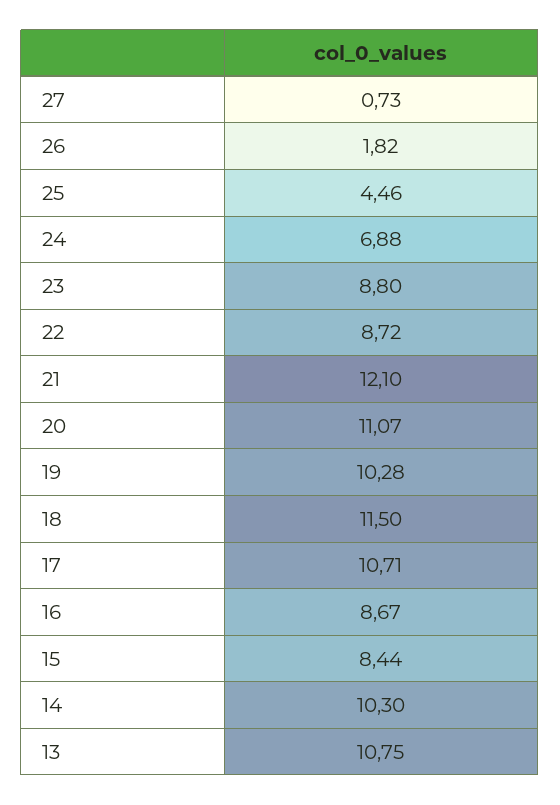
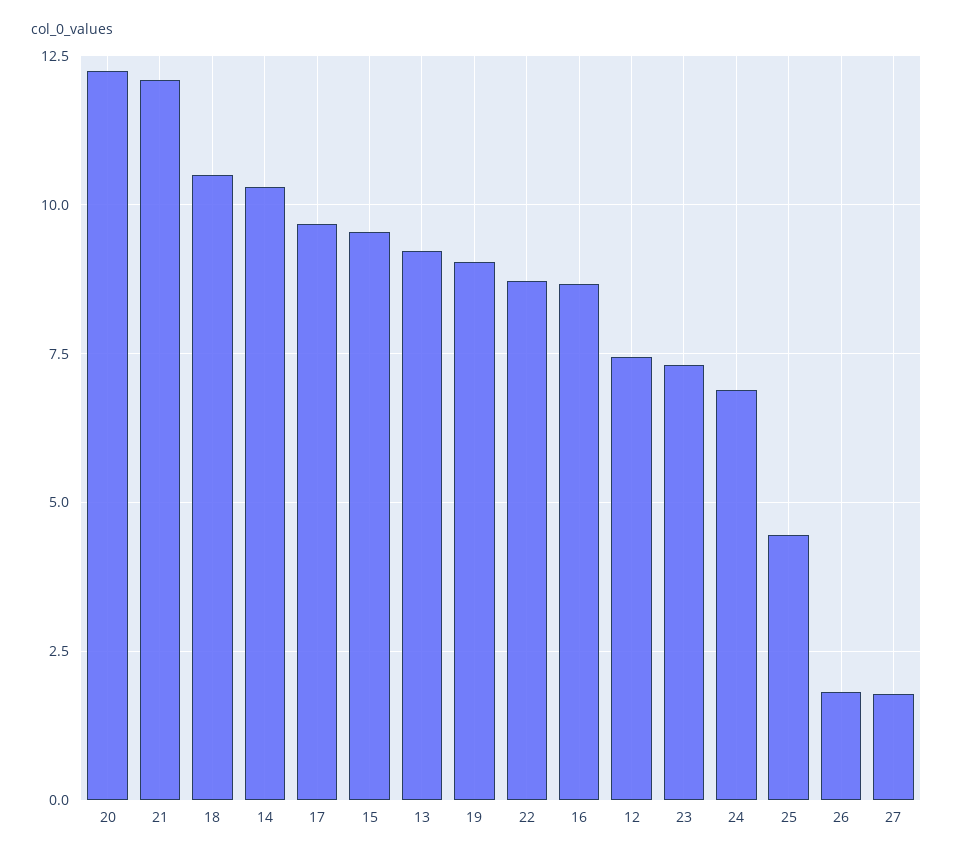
27: 0.73 -> 1.75
23: 8.8 -> 7.25
20: 11.07 -> 12.25
19: 10.28 -> 9
18: 11.5 -> 10.5
17: 10.71 -> 9.75
15: 8.44 -> 9.5
13: 10.75 -> 9.25
12: none -> 7.5

